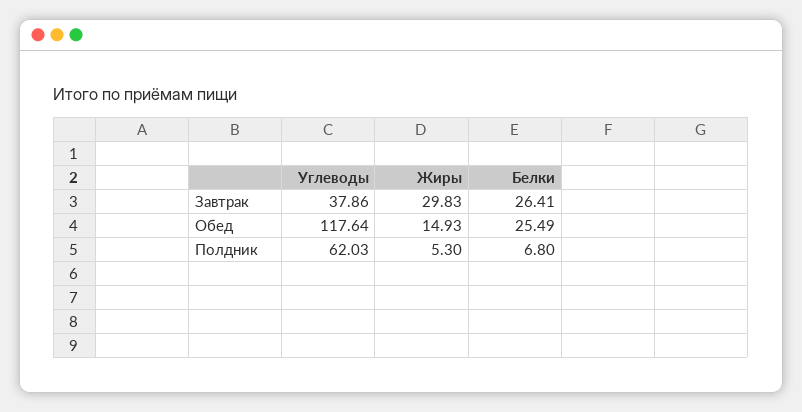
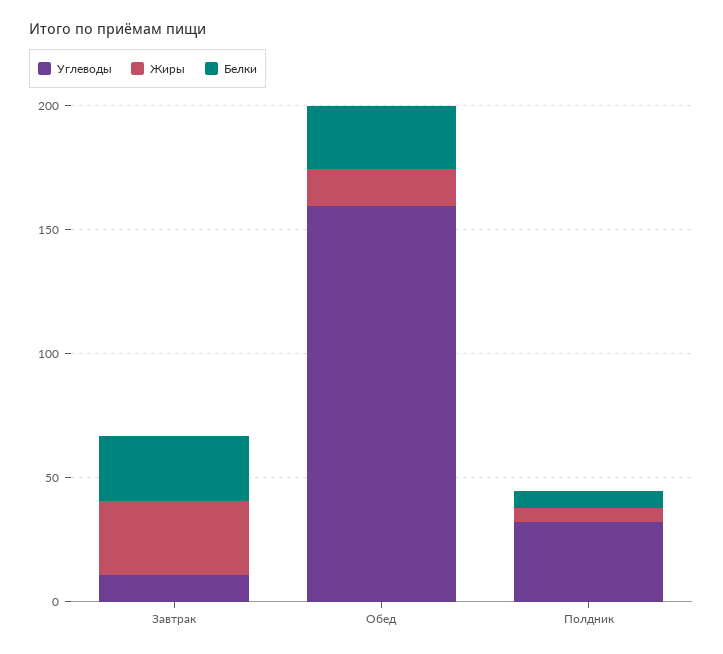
Углеводы, Завтрак: 37.86 -> 10
Углеводы, Обед: 117.64 -> 160
Углеводы, Полдник: 62.03 -> 30

